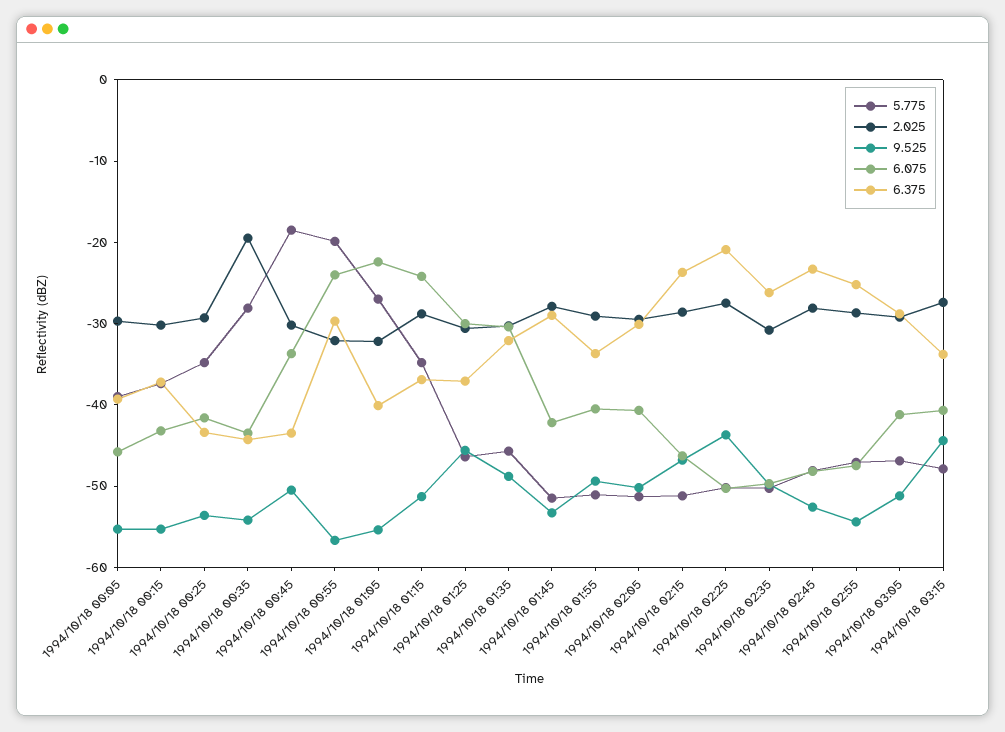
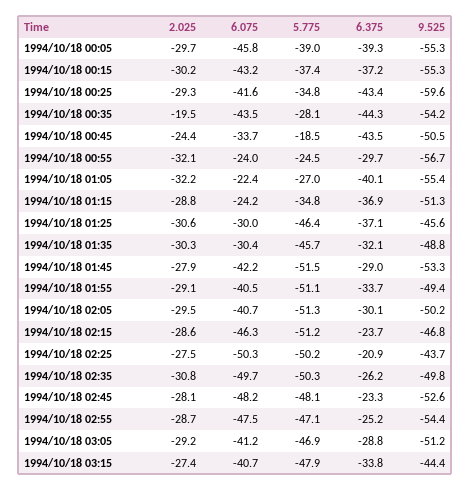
9.525, 1994/10/18 00:25: -54 -> -59.6
2.025, 1994/10/18 00:45: -30 -> -24.4
5.775, 1994/10/18 00:55: -20 -> -24.5

